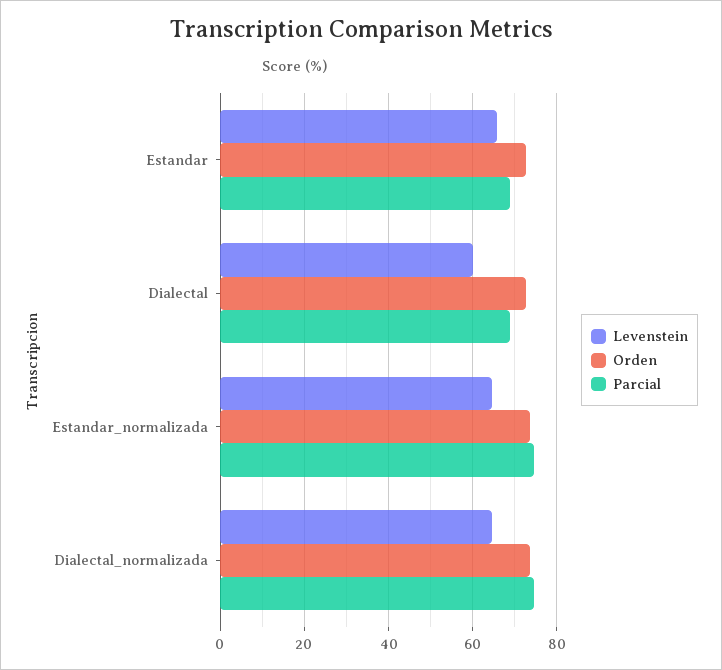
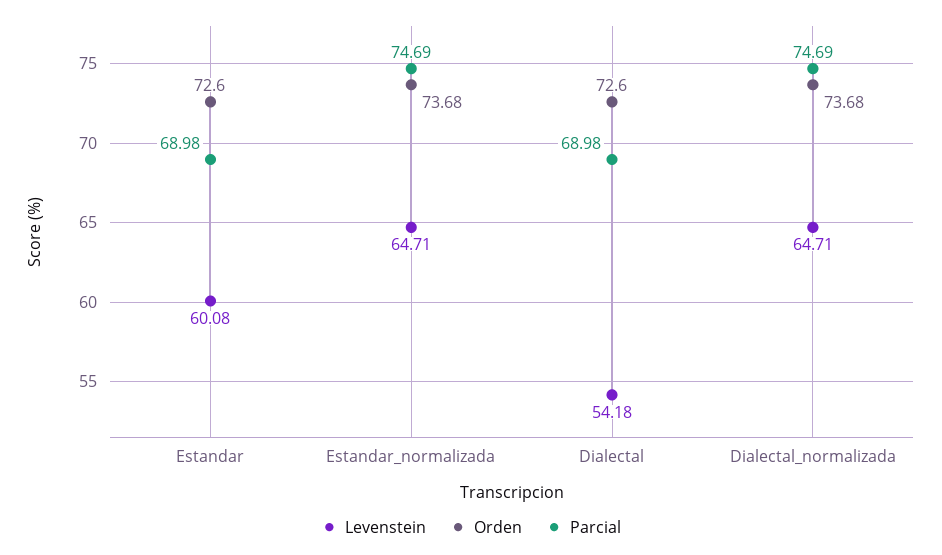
Levenstein, Estandar: 66 -> 60.08
Levenstein, Dialectal: 60 -> 54.18

